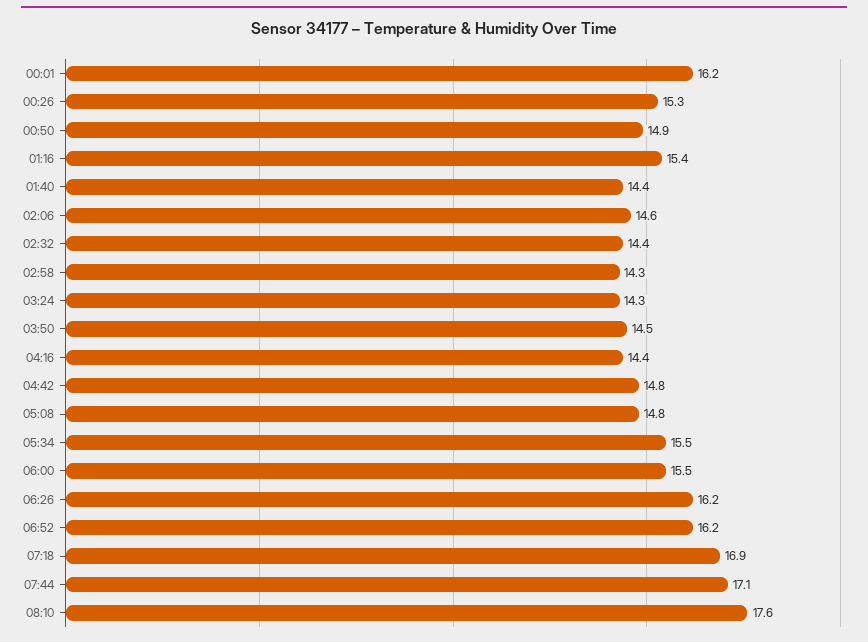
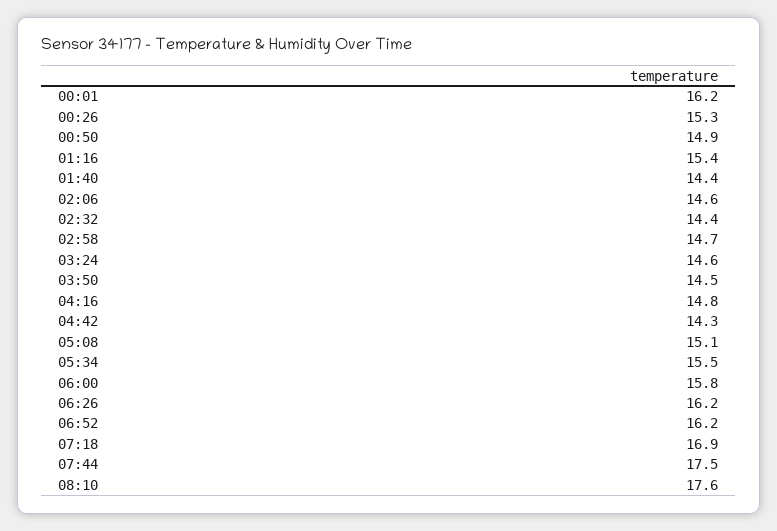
02:58: 14.3 -> 14.7
03:24: 14.3 -> 14.6
04:16: 14.4 -> 14.8
04:42: 14.8 -> 14.3
05:08: 14.8 -> 15.1
06:00: 15.5 -> 15.8
07:44: 17.1 -> 17.5

